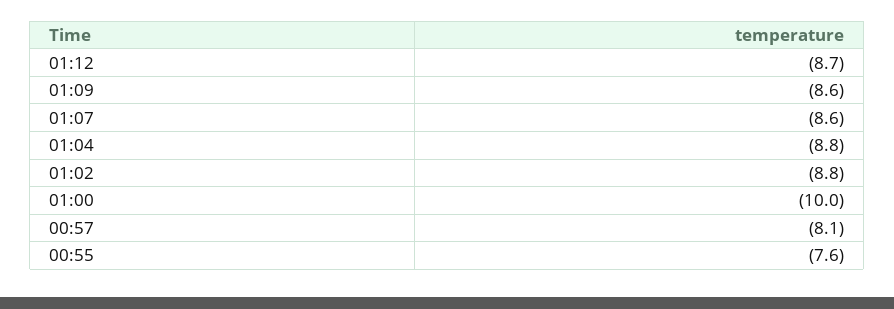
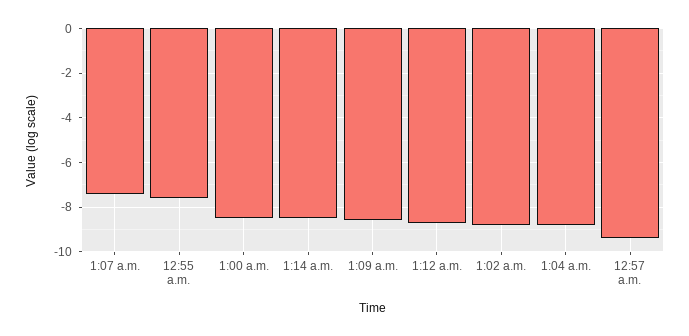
01:07: -8.6 -> -7.5
01:00: -10 -> -8.5
00:57: -8.1 -> -9.5
1:14 a.m.: none -> -8.5

